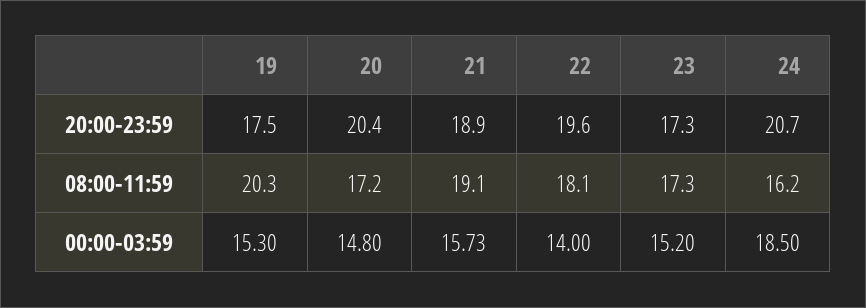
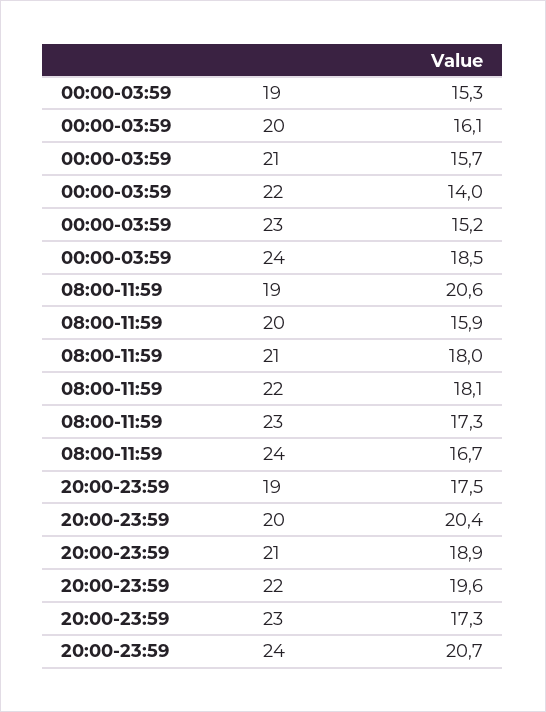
19, 08:00-11:59: 20.3 -> 20.6
20, 08:00-11:59: 17.2 -> 15.9
21, 08:00-11:59: 19.1 -> 18
24, 08:00-11:59: 16.2 -> 16.7
20, 00:00-03:59: 14.8 -> 16.1

